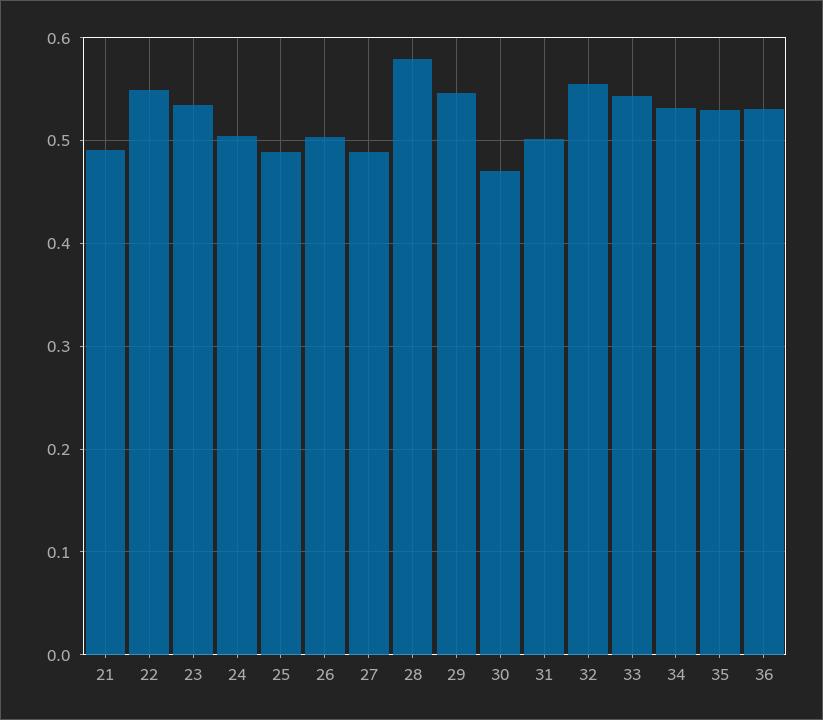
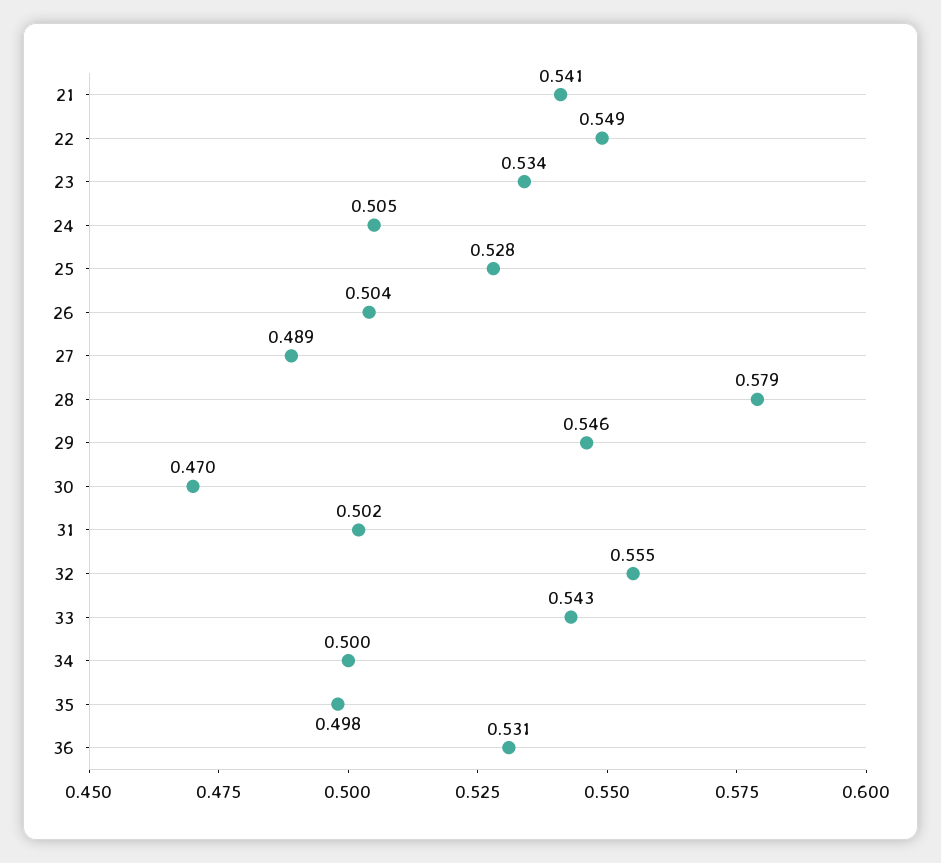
21: 0.49 -> 0.541
25: 0.49 -> 0.528
34: 0.53 -> 0.5
35: 0.53 -> 0.498

